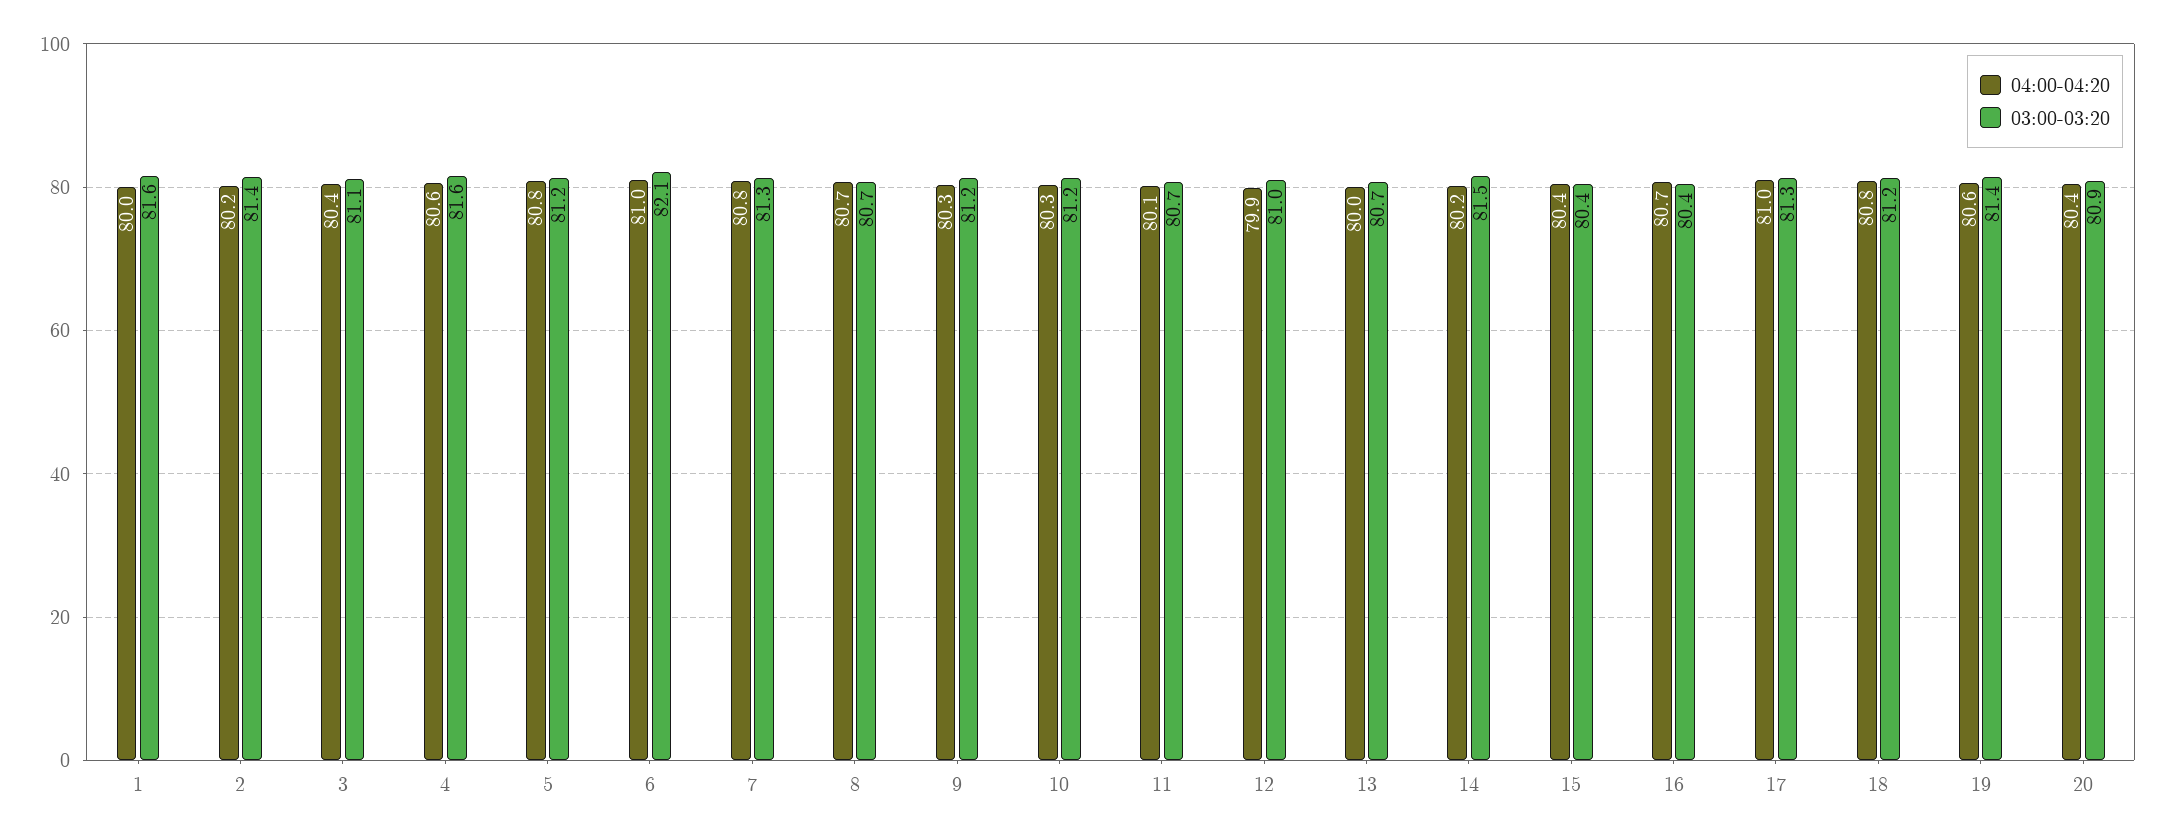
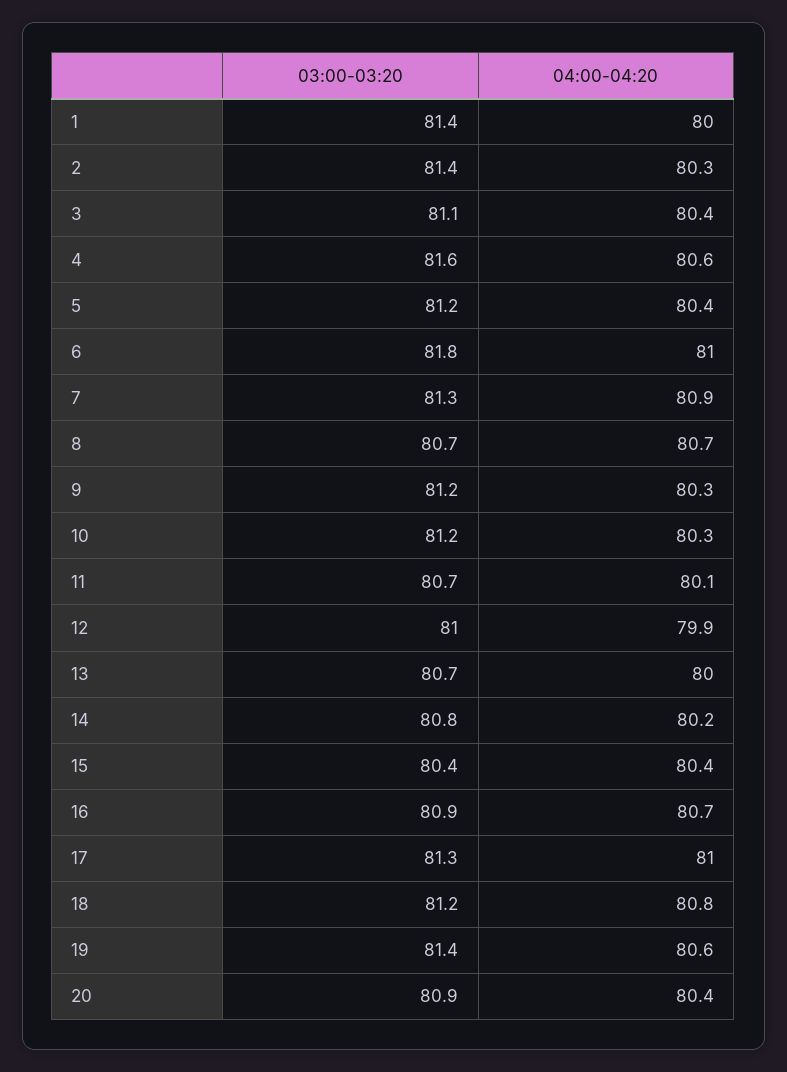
03:00-03:20, 1: 81.6 -> 81.4
04:00-04:20, 2: 80.2 -> 80.3
04:00-04:20, 5: 80.8 -> 80.4
03:00-03:20, 6: 82.1 -> 81.8
04:00-04:20, 7: 80.8 -> 80.9
03:00-03:20, 14: 81.5 -> 80.8
03:00-03:20, 16: 80.4 -> 80.9

